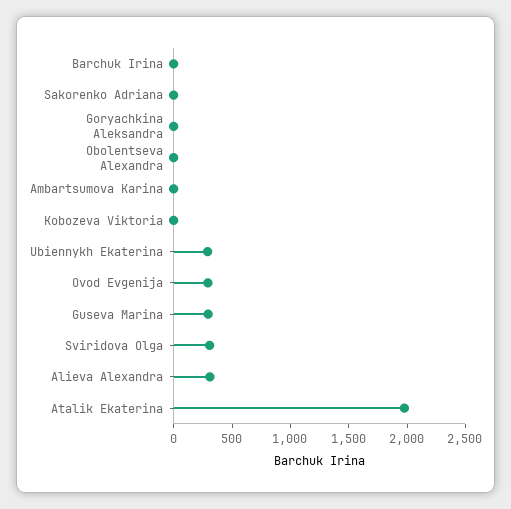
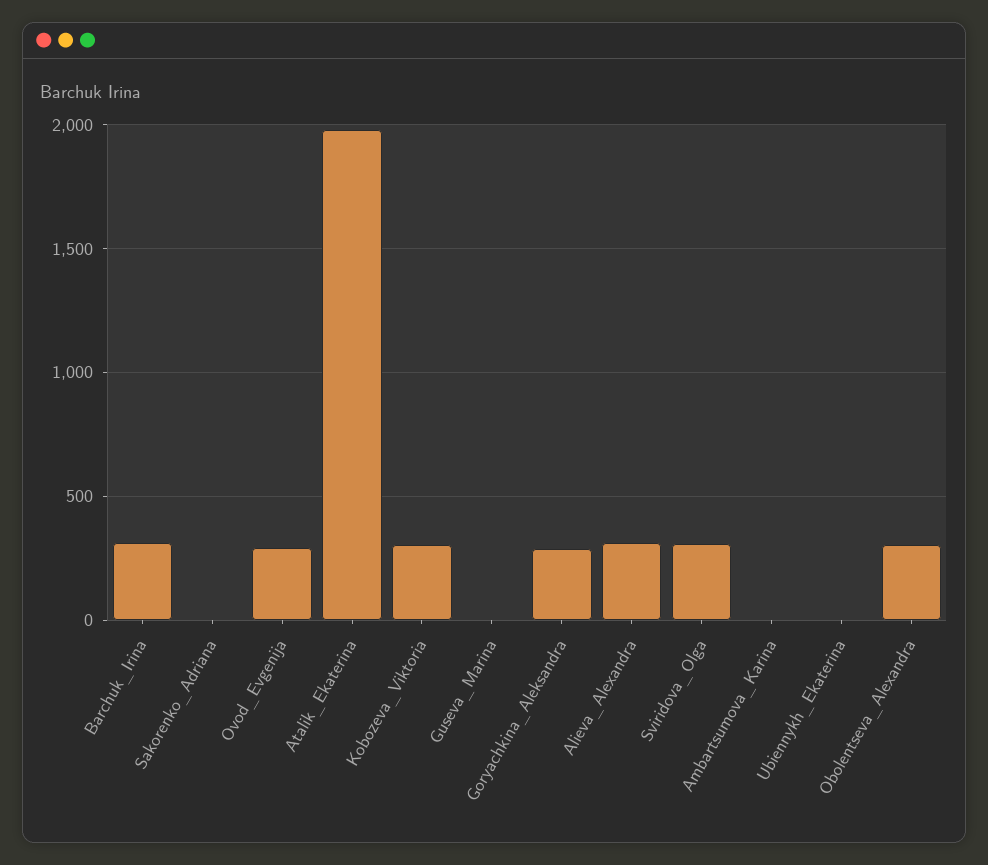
Barchuk Irina: 0 -> 300
Goryachkina Aleksandra: 0 -> 300
Obolentseva Alexandra: 0 -> 300
Kobozeva Viktoria: 0 -> 300
Ubiennykh Ekaterina: 300 -> 0
Guseva Marina: 300 -> 0

